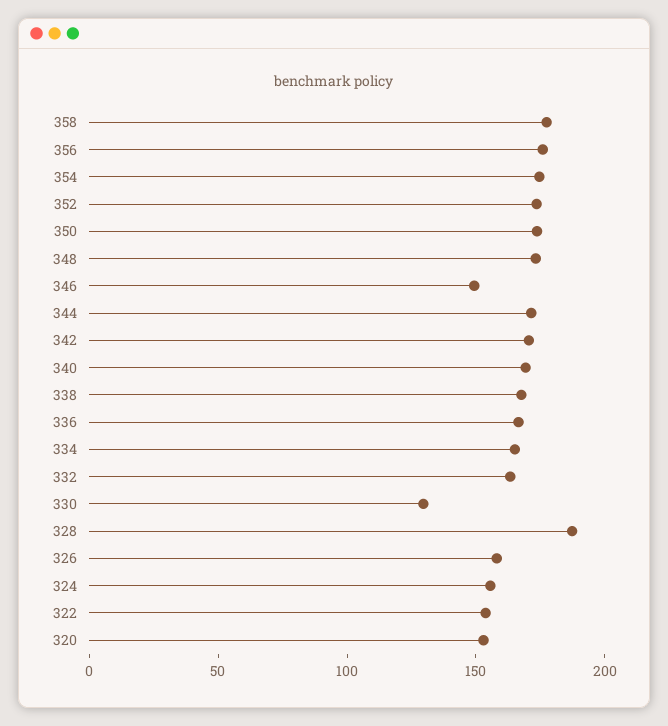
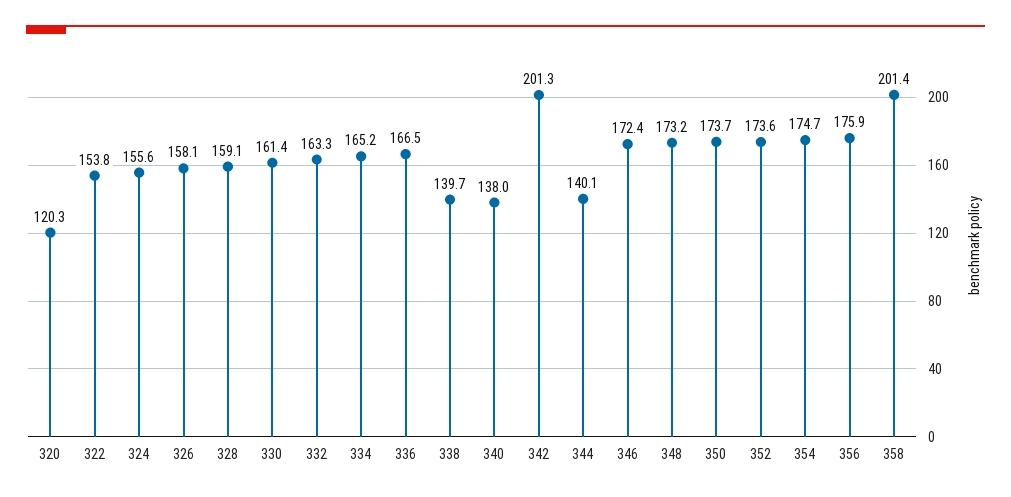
358: 180 -> 201.4
346: 150 -> 172.4
344: 170 -> 140.1
342: 170 -> 201.3
340: 170 -> 138
338: 170 -> 139.7
330: 130 -> 161.4
328: 190 -> 159.1
320: 150 -> 120.3

